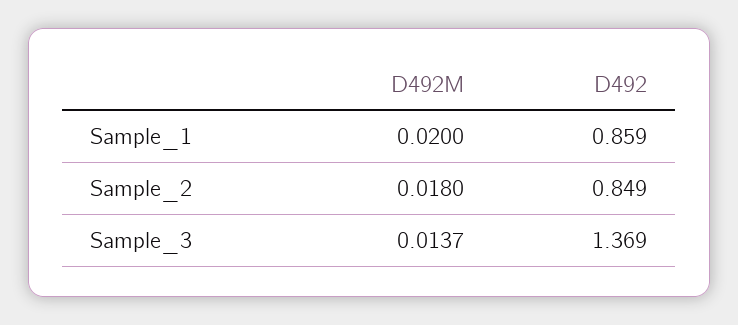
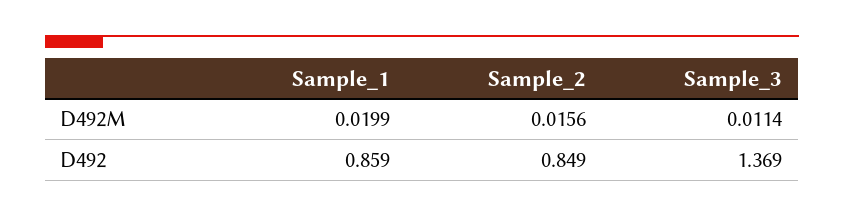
D492M, Sample_1: 0.02 -> 0.0199
D492M, Sample_2: 0.018 -> 0.0156
D492M, Sample_3: 0.0137 -> 0.0114

